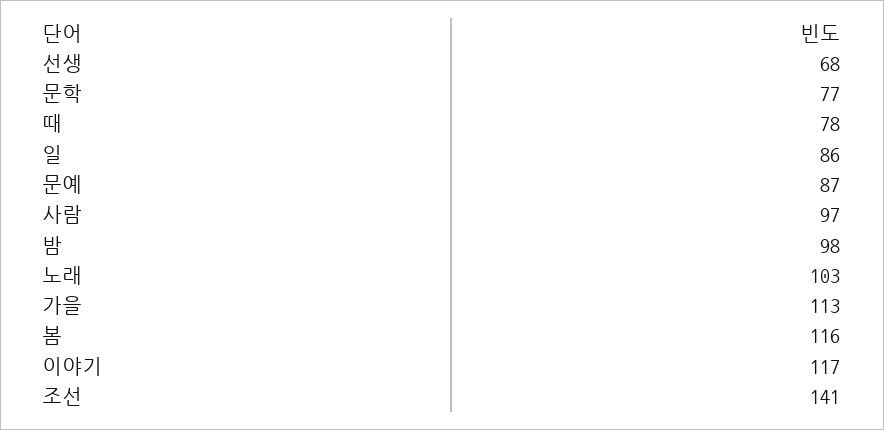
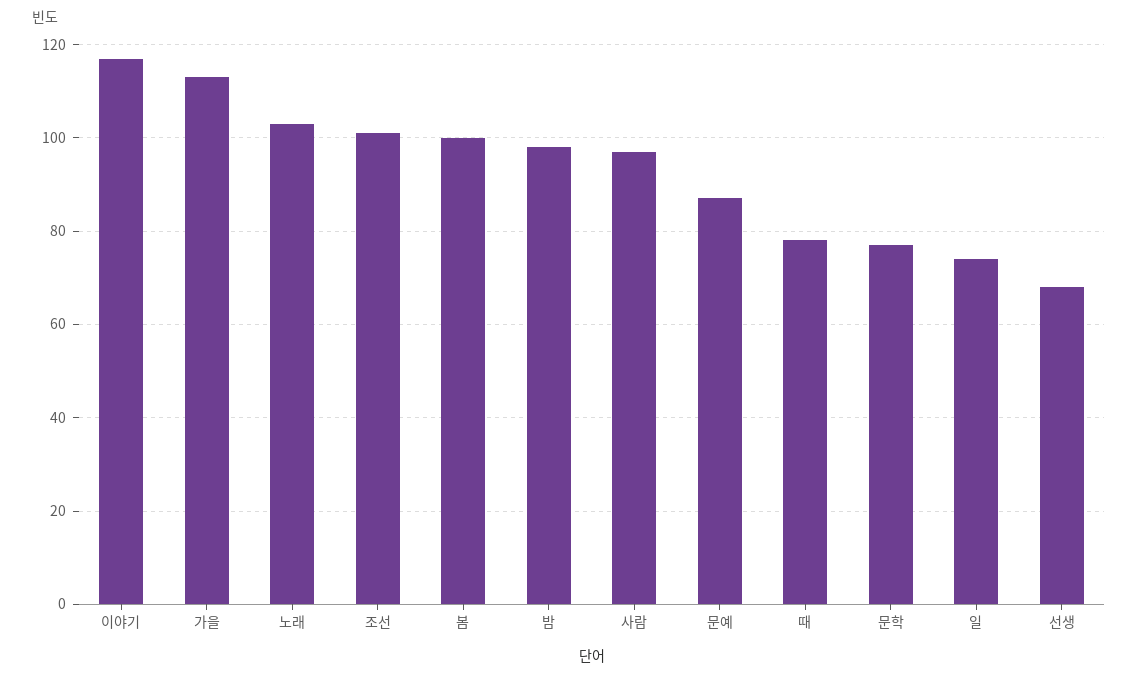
일: 86 -> 75
봄: 116 -> 100
조선: 141 -> 100

